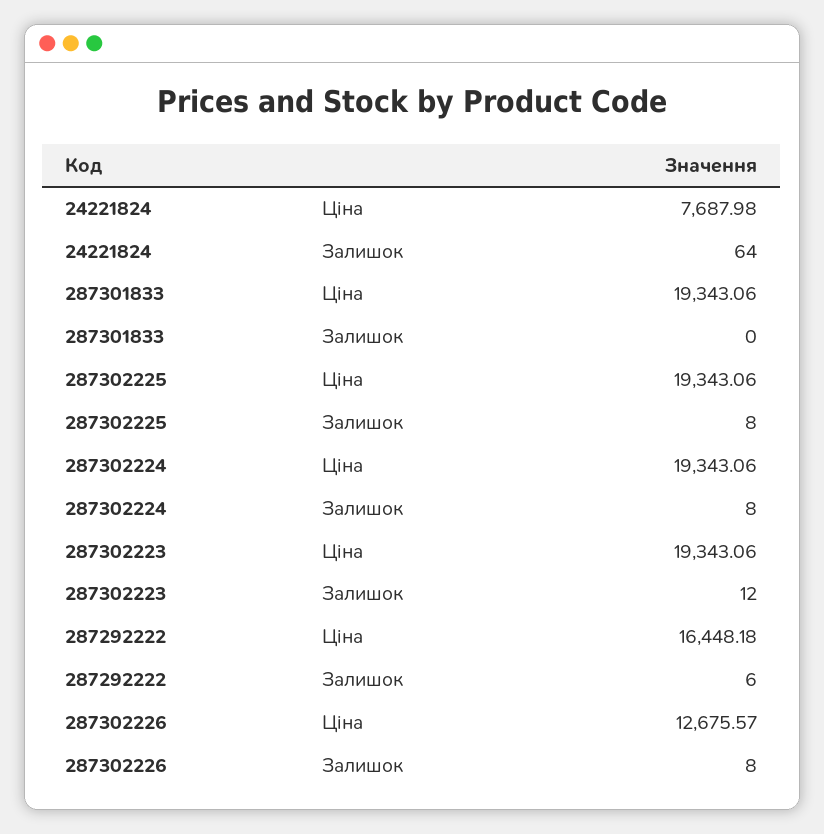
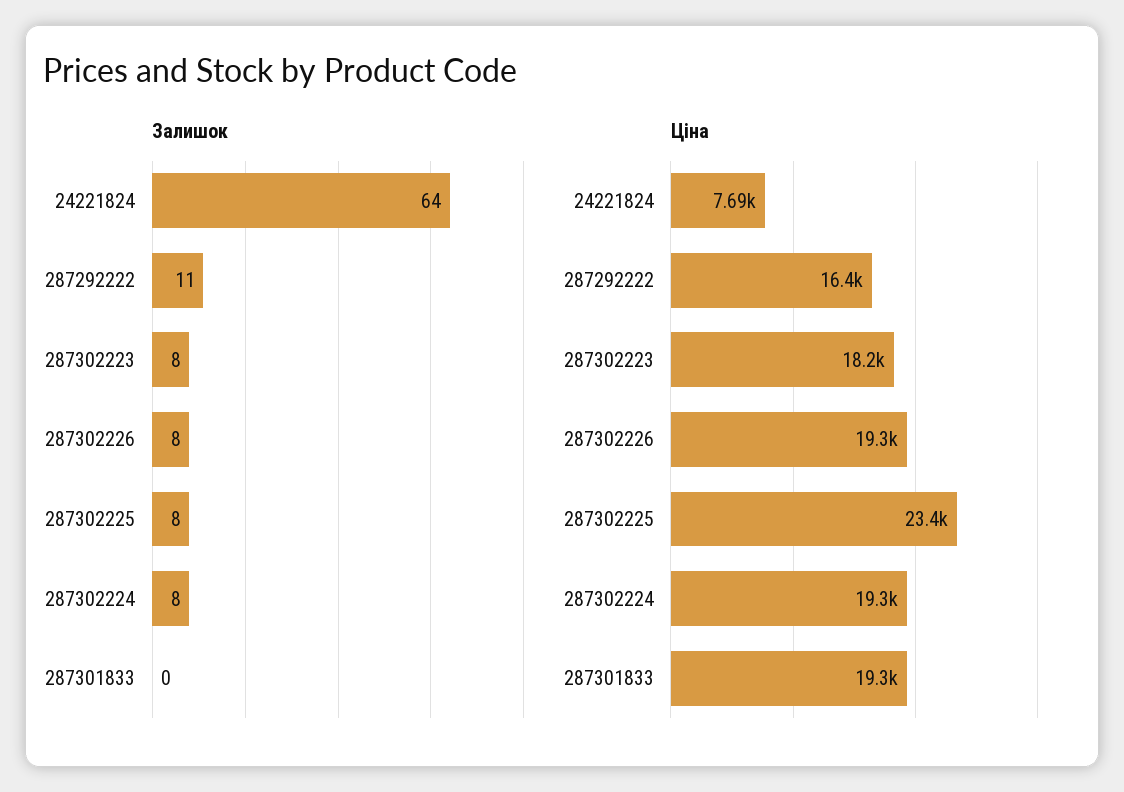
Ціна, 287302225: 19343.06 -> 23400
Ціна, 287302223: 19343.06 -> 18200
Залишок, 287302223: 12 -> 8
Залишок, 287292222: 6 -> 11
Ціна, 287302226: 12675.57 -> 19300

